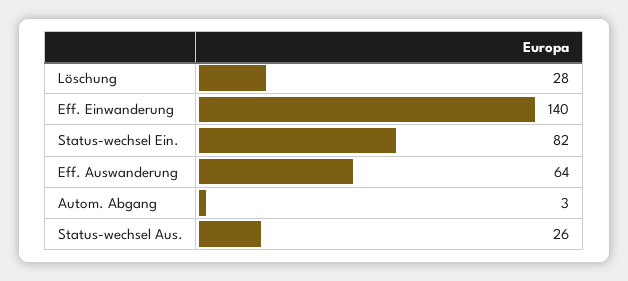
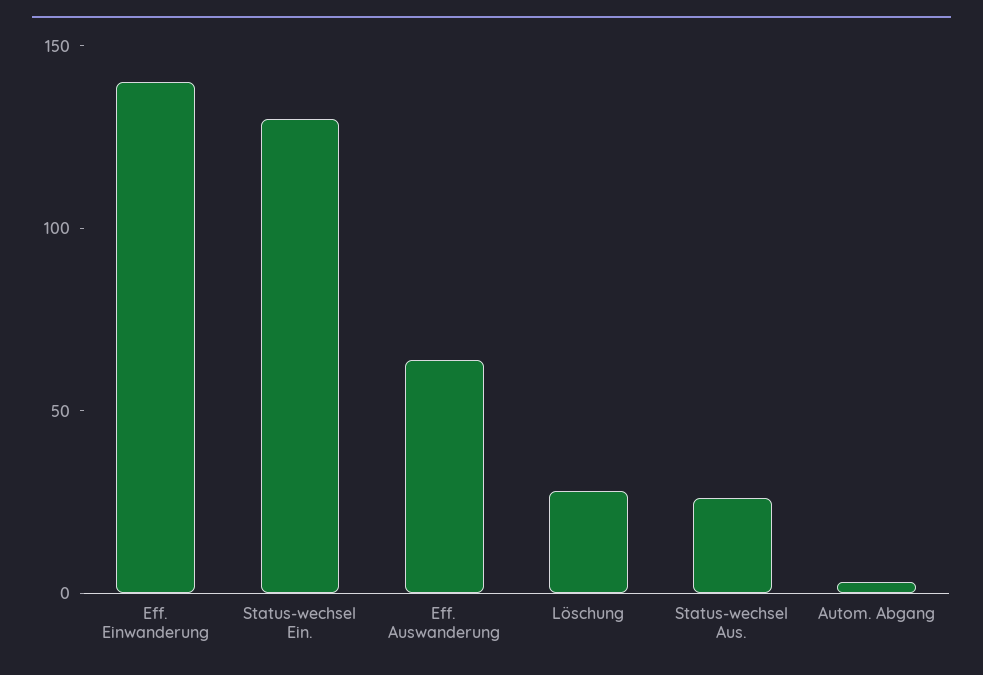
Status-wechsel Ein.: 82 -> 130

